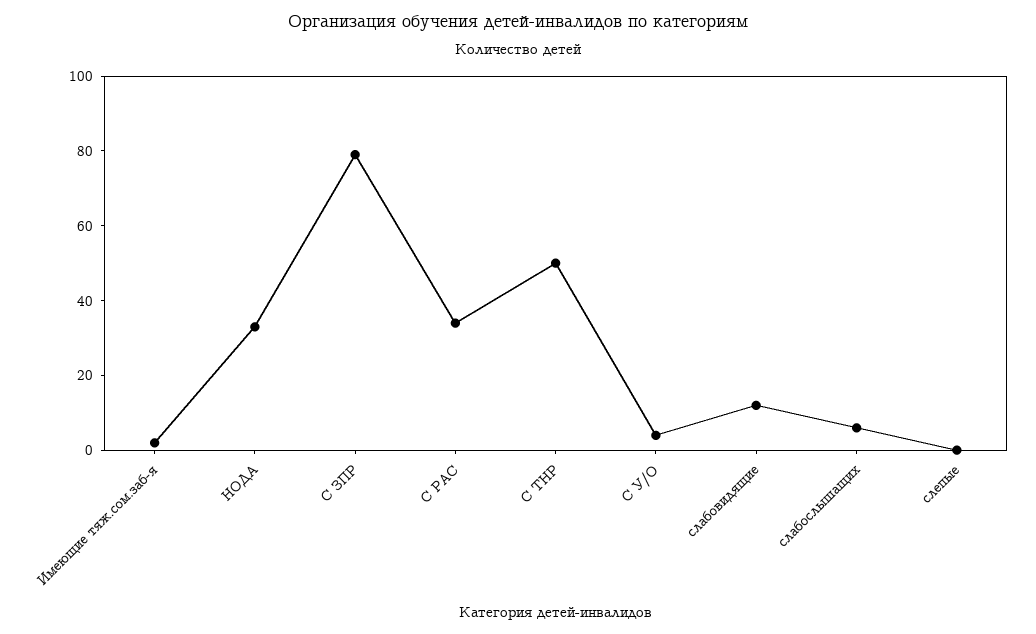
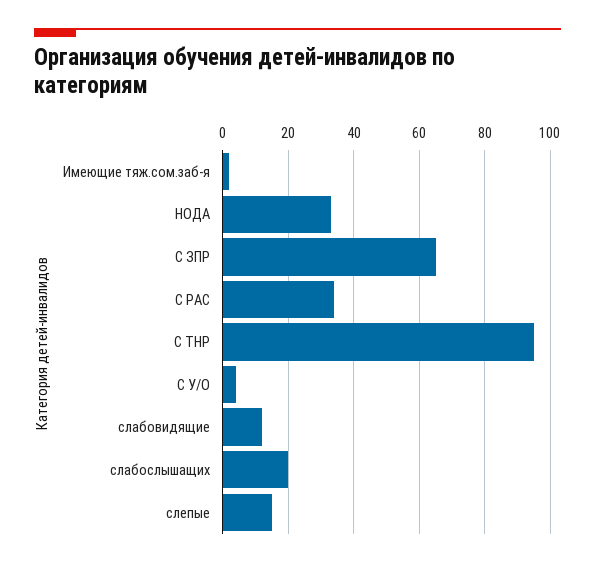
С ЗПР: 80 -> 65
С ТНР: 50 -> 95
слабослышащих: 5 -> 20
слепые: 0 -> 15

